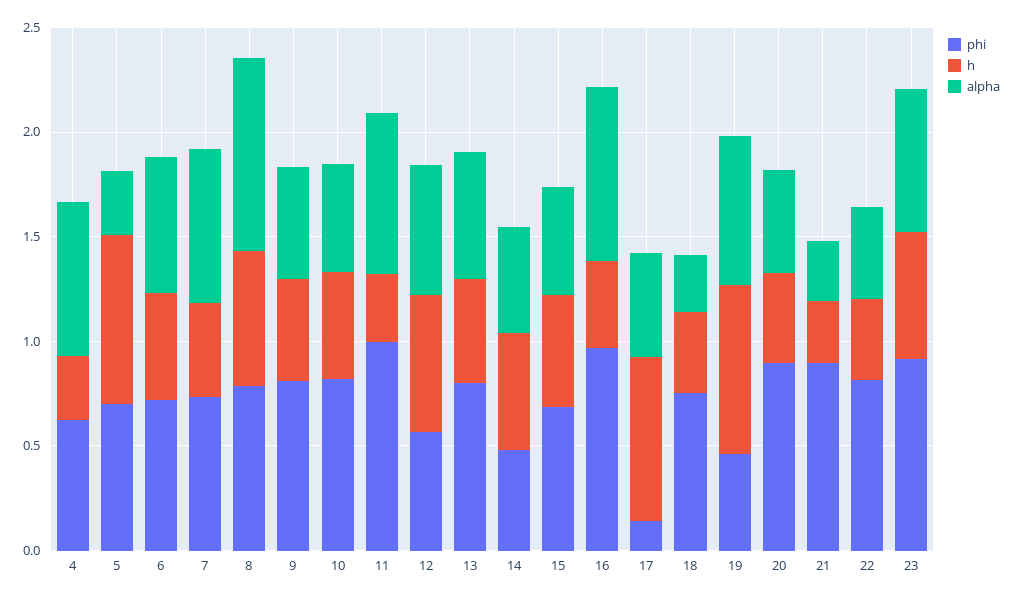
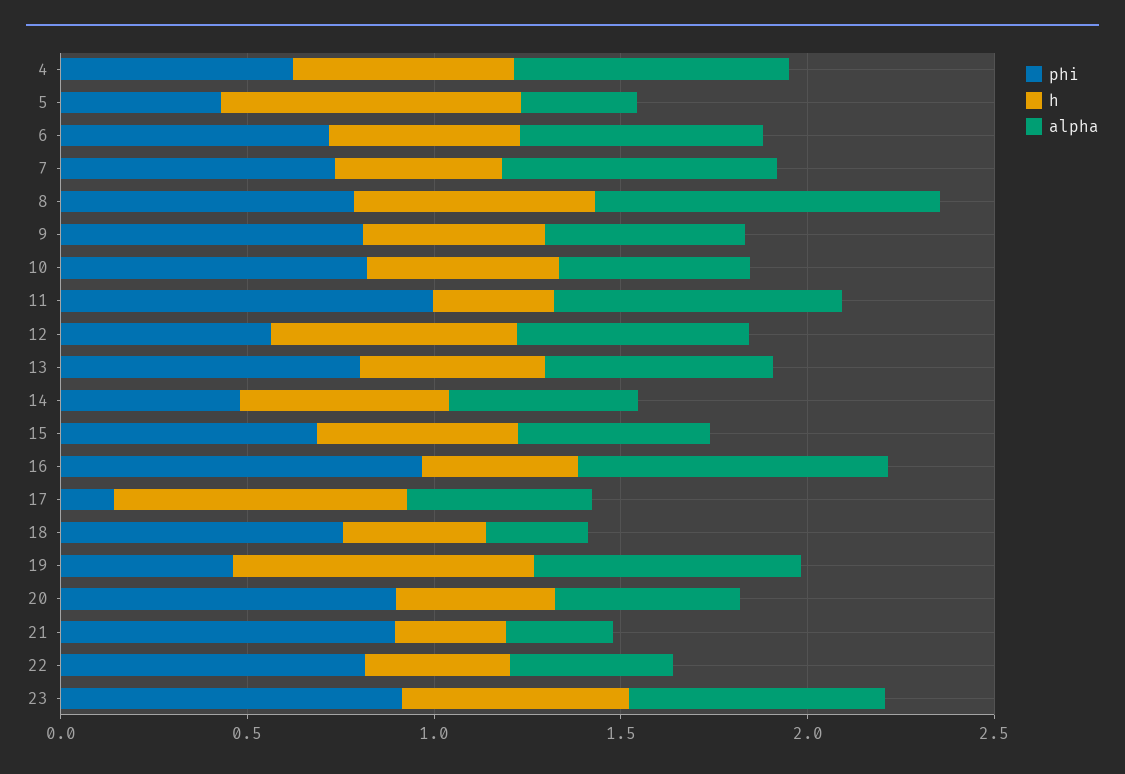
h, 4: 0.3 -> 0.6
phi, 5: 0.7 -> 0.4

